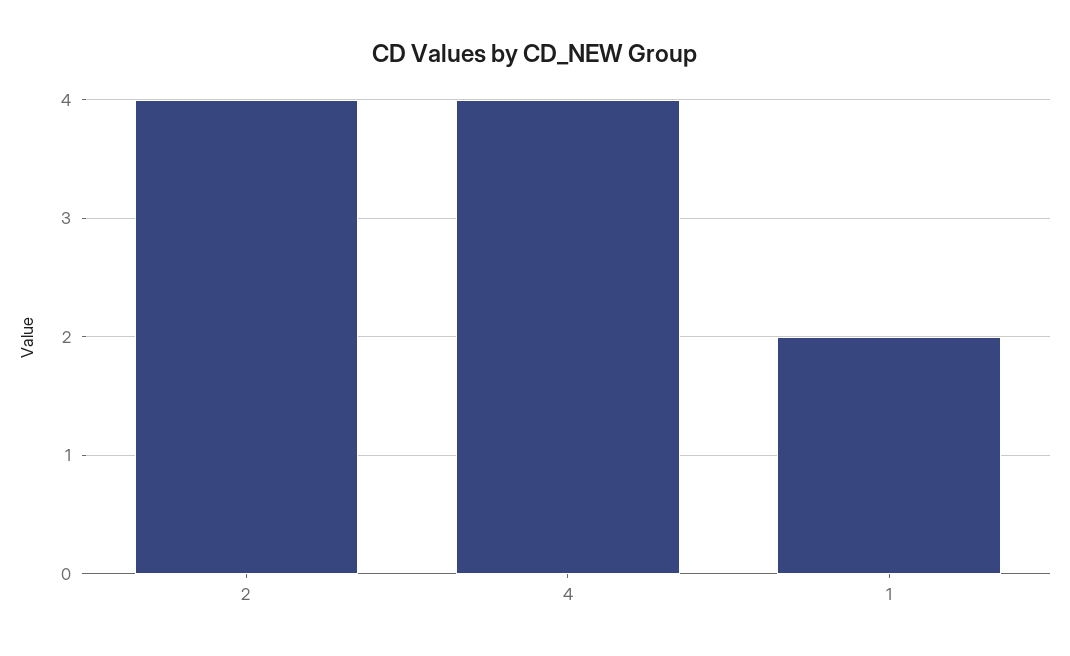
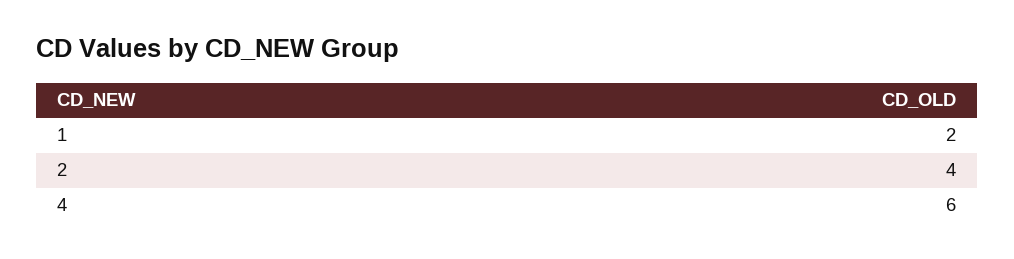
4: 4 -> 6

